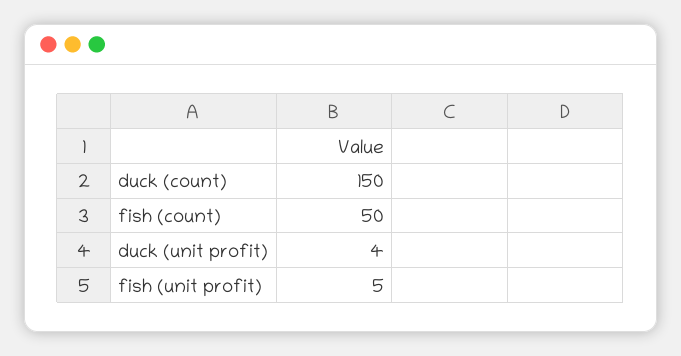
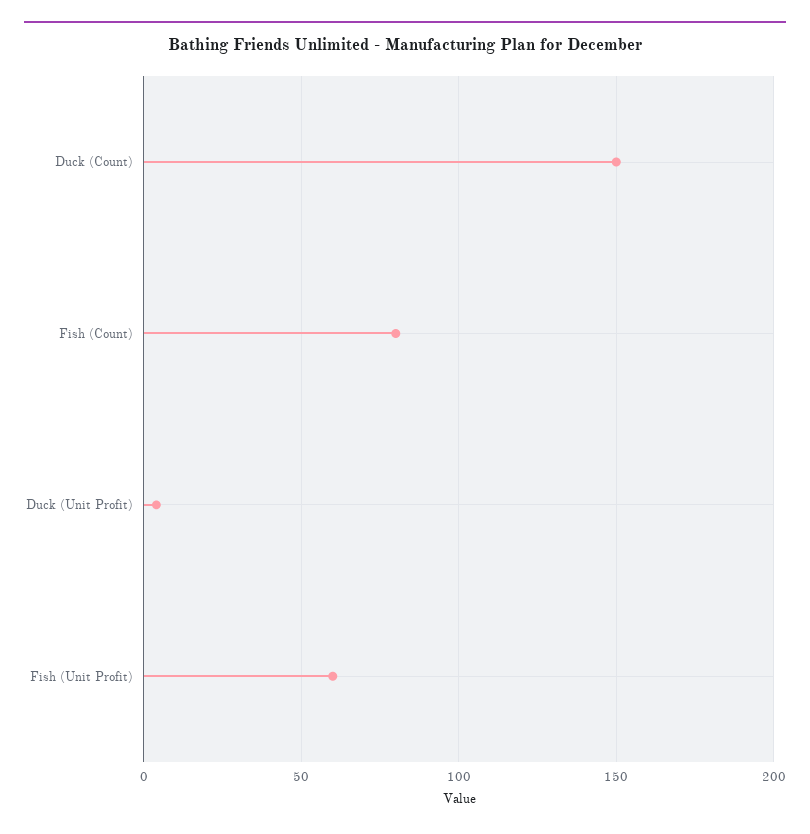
fish (count): 50 -> 80
fish (unit profit): 5 -> 60

